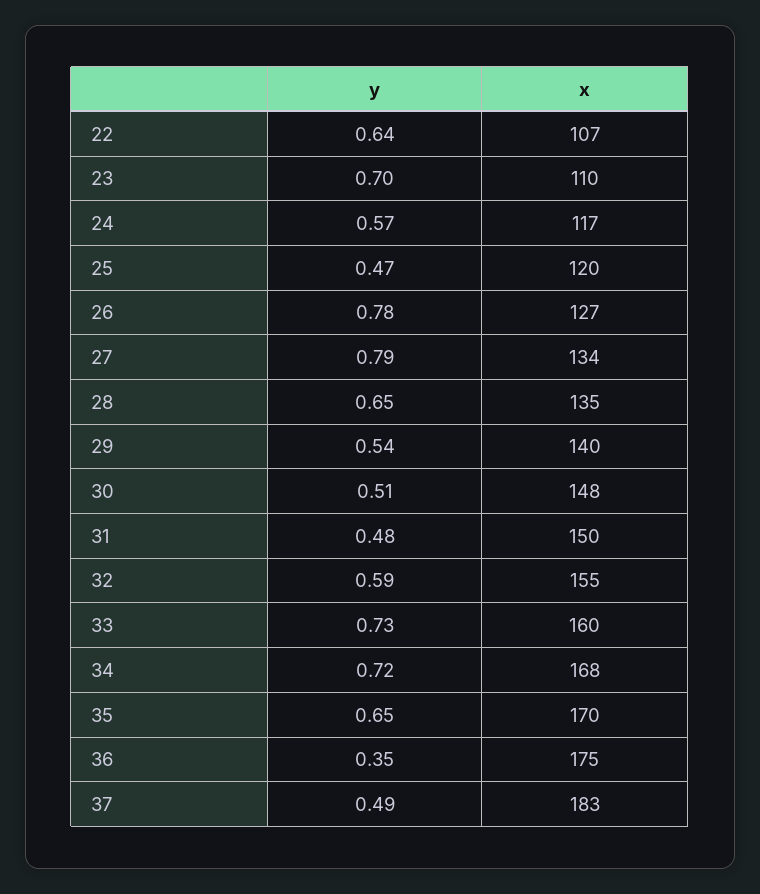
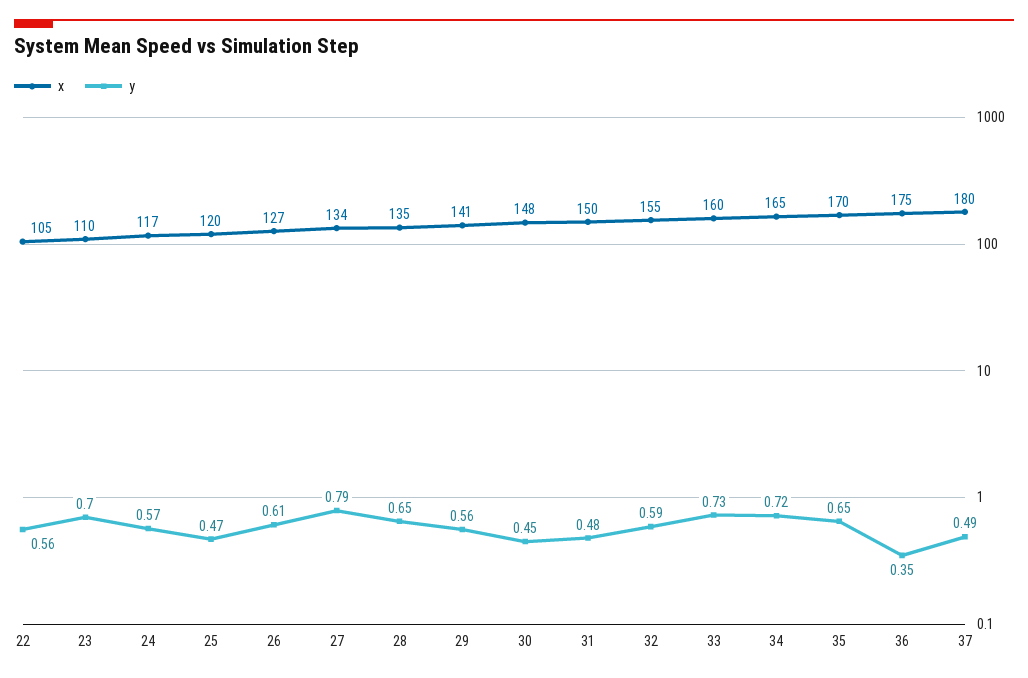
y, 22: 0.64 -> 0.56
x, 22: 107 -> 105
y, 26: 0.78 -> 0.61
y, 29: 0.54 -> 0.56
x, 29: 140 -> 141
y, 30: 0.51 -> 0.45
x, 34: 168 -> 165
x, 37: 183 -> 180

